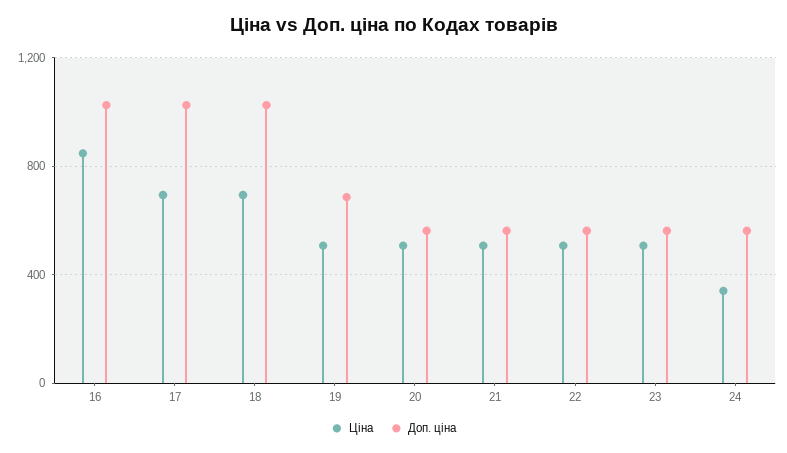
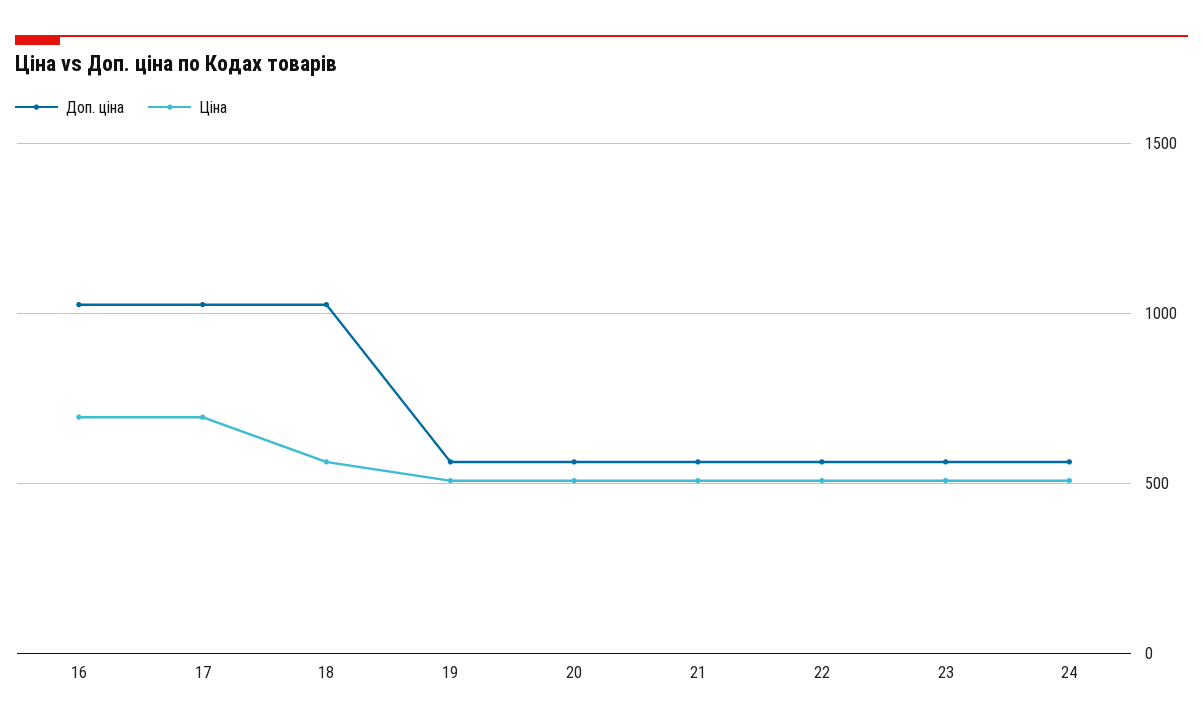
Ціна, 16: 850 -> 700
Ціна, 18: 700 -> 550
Доп. ціна, 19: 700 -> 550
Ціна, 24: 350 -> 500

